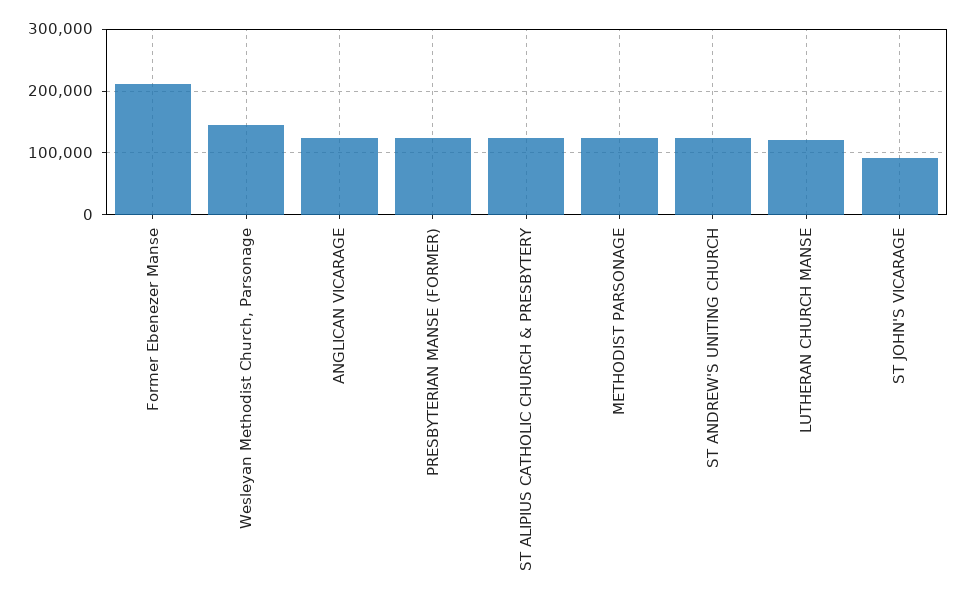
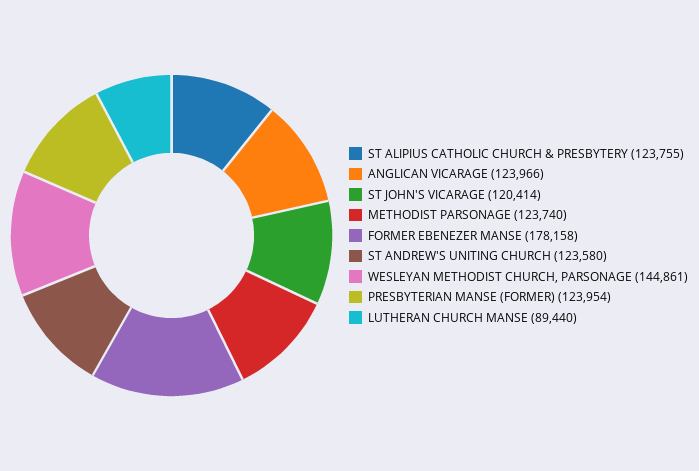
Former Ebenezer Manse: 210000 -> 178158
LUTHERAN CHURCH MANSE: 120000 -> 89440
ST JOHN'S VICARAGE: 90000 -> 120414

